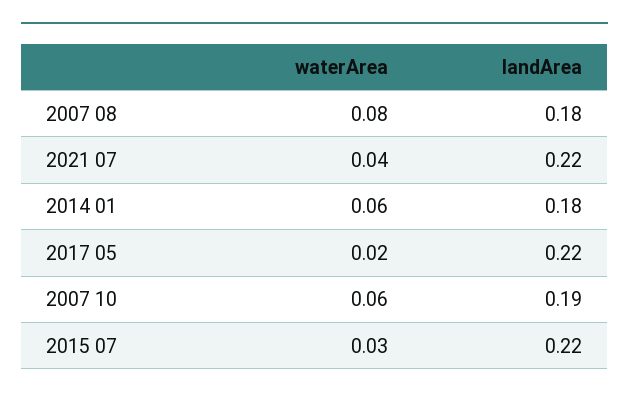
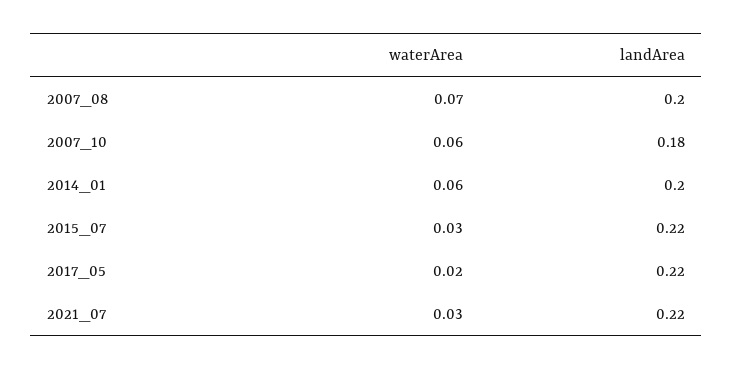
waterArea, 2007 08: 0.08 -> 0.07
landArea, 2007 08: 0.18 -> 0.2
waterArea, 2021 07: 0.04 -> 0.03
landArea, 2014 01: 0.18 -> 0.2
landArea, 2007 10: 0.19 -> 0.18

